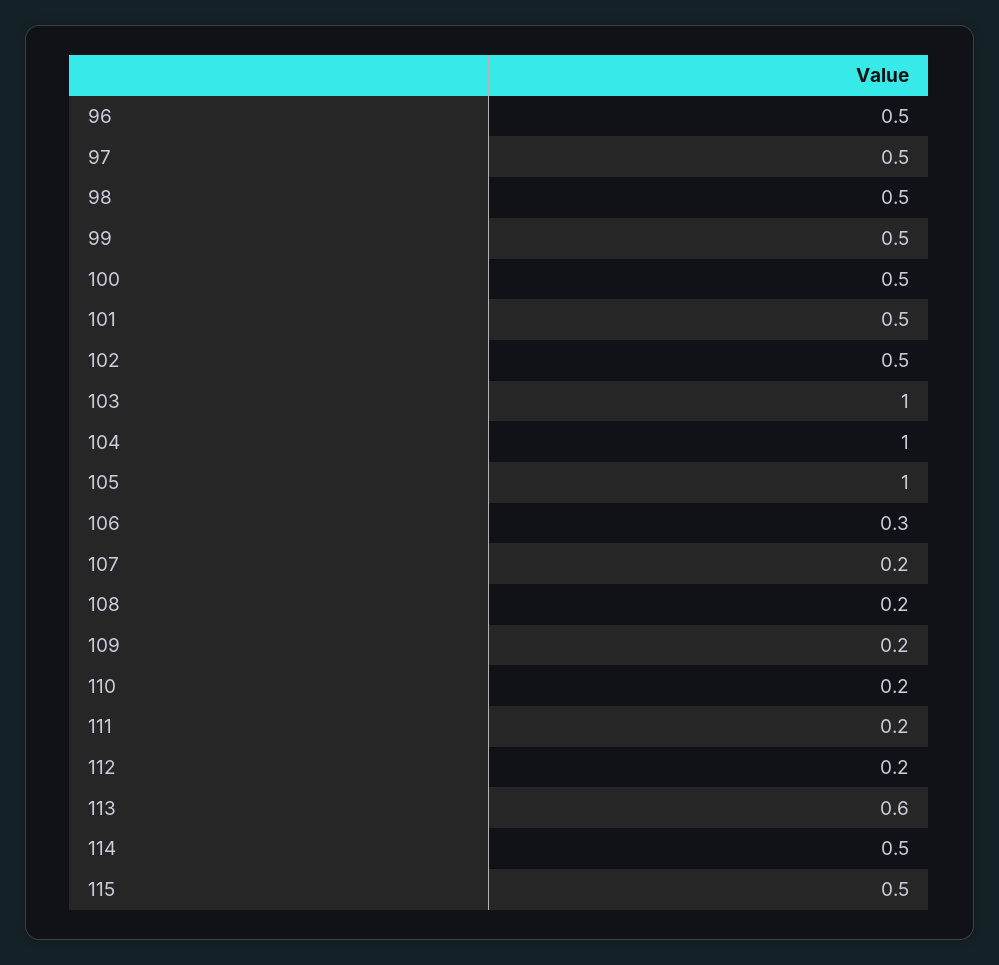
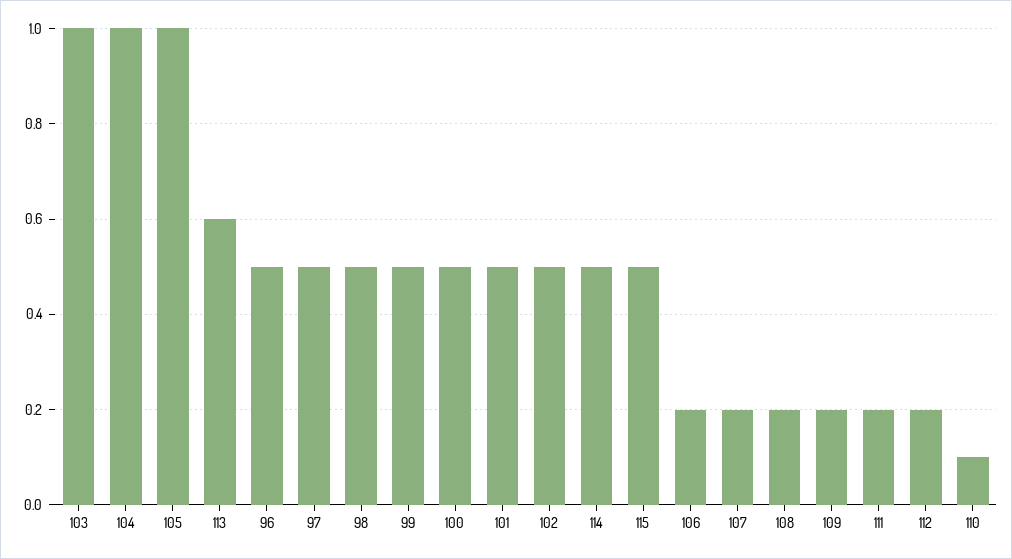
106: 0.3 -> 0.2
110: 0.2 -> 0.1

